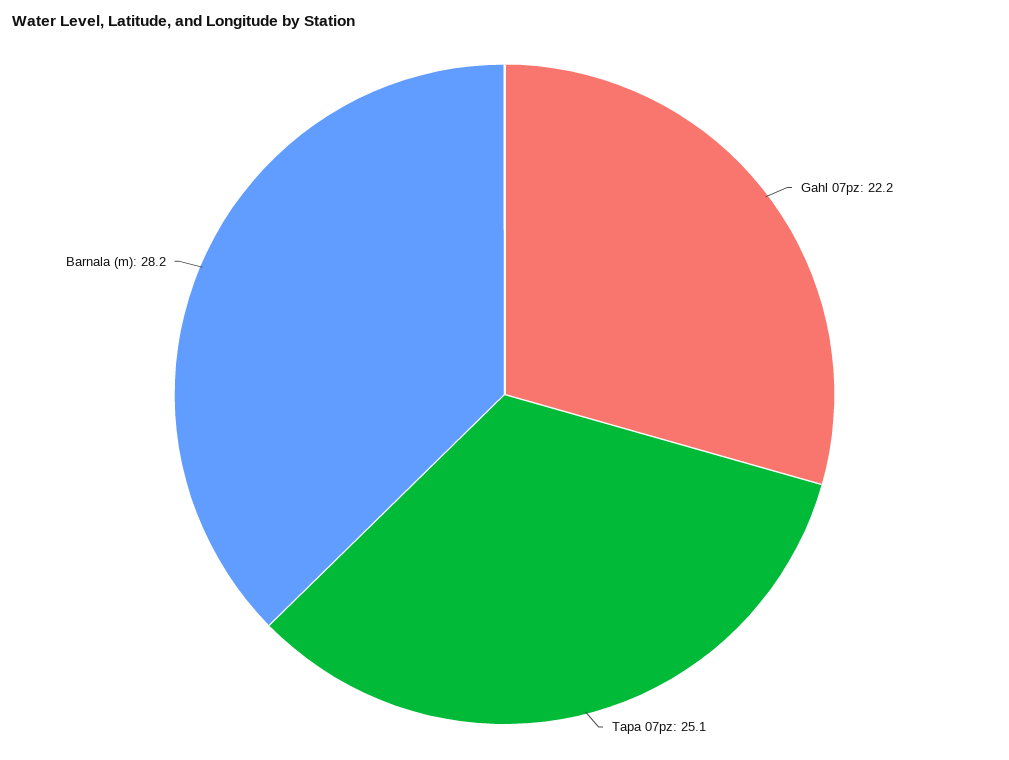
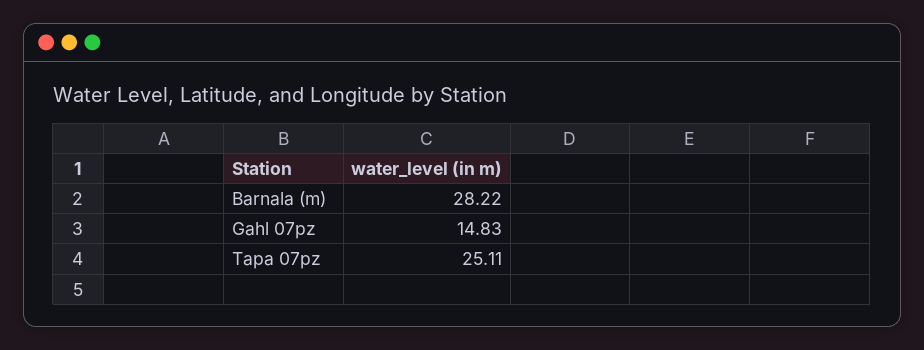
Gahl 07pz: 22.2 -> 14.83

